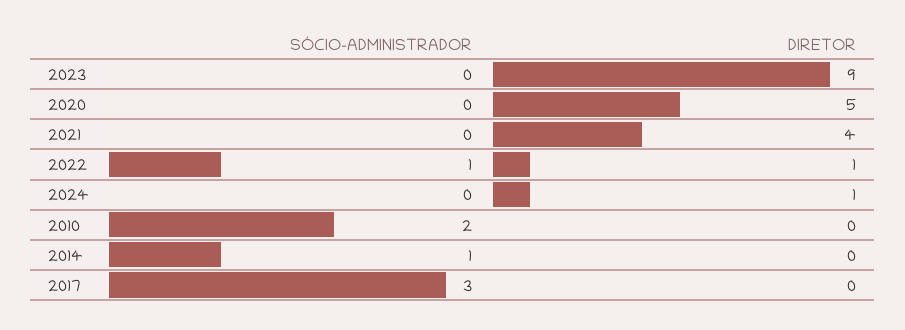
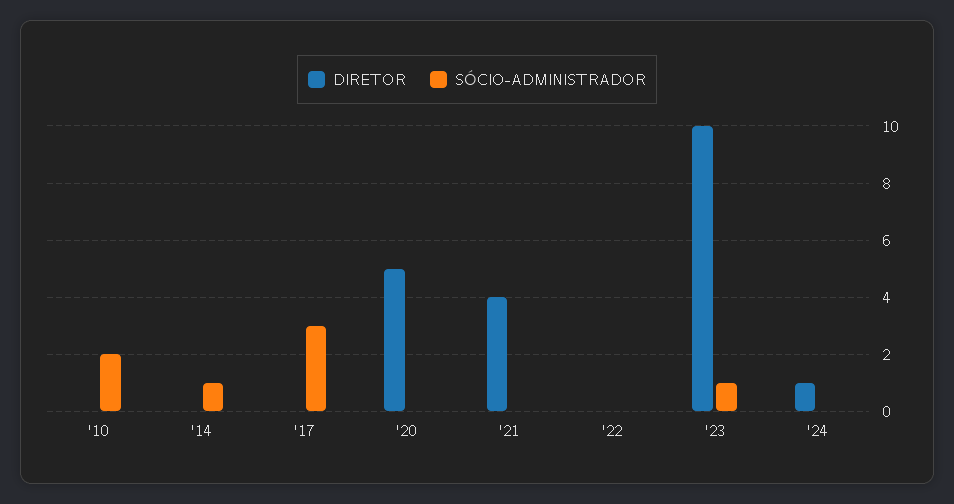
SÓCIO-ADMINISTRADOR, 2023: 0 -> 1
DIRETOR, 2023: 9 -> 10
SÓCIO-ADMINISTRADOR, 2022: 1 -> 0
DIRETOR, 2022: 1 -> 0

